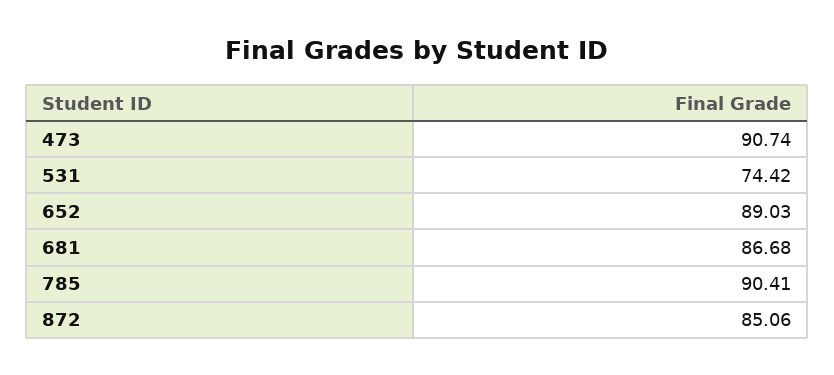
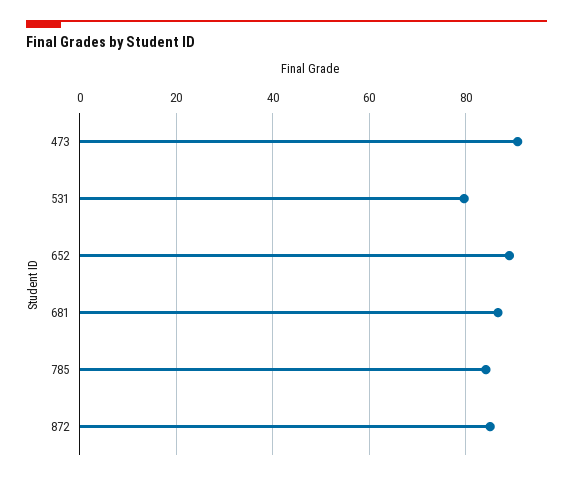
531: 74.42 -> 80
785: 90.41 -> 84

